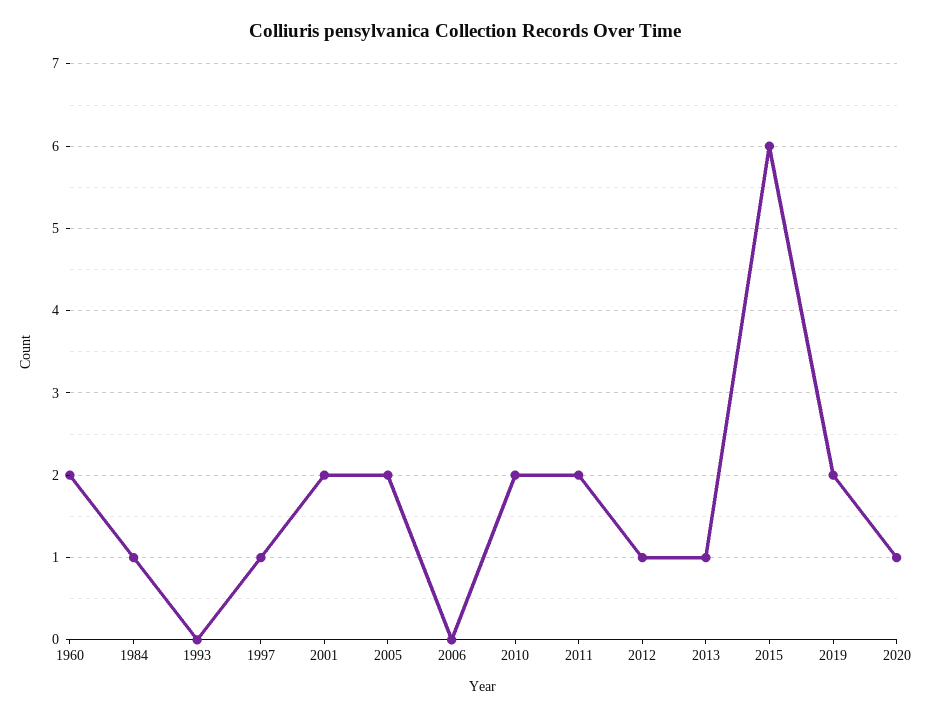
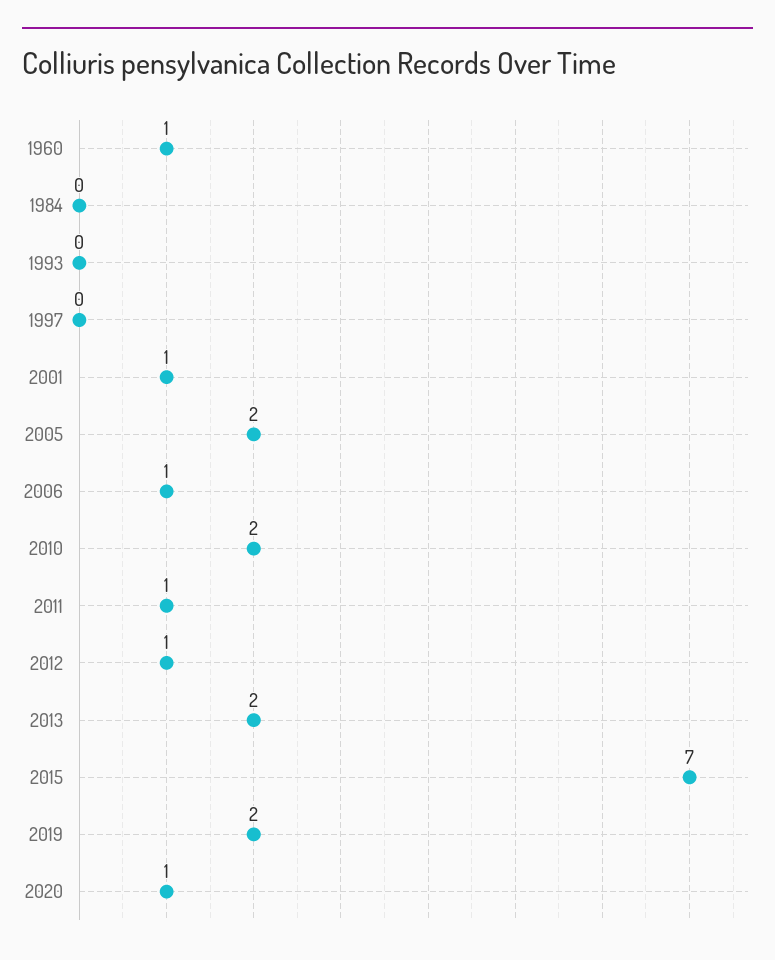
1960: 2 -> 1
1984: 1 -> 0
1997: 1 -> 0
2001: 2 -> 1
2006: 0 -> 1
2011: 2 -> 1
2013: 1 -> 2
2015: 6 -> 7

